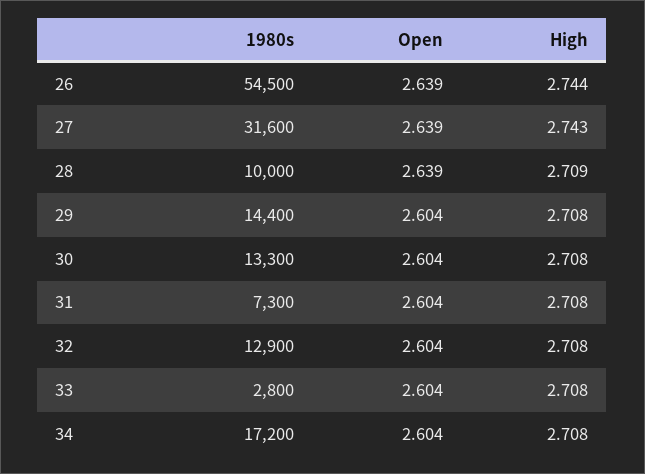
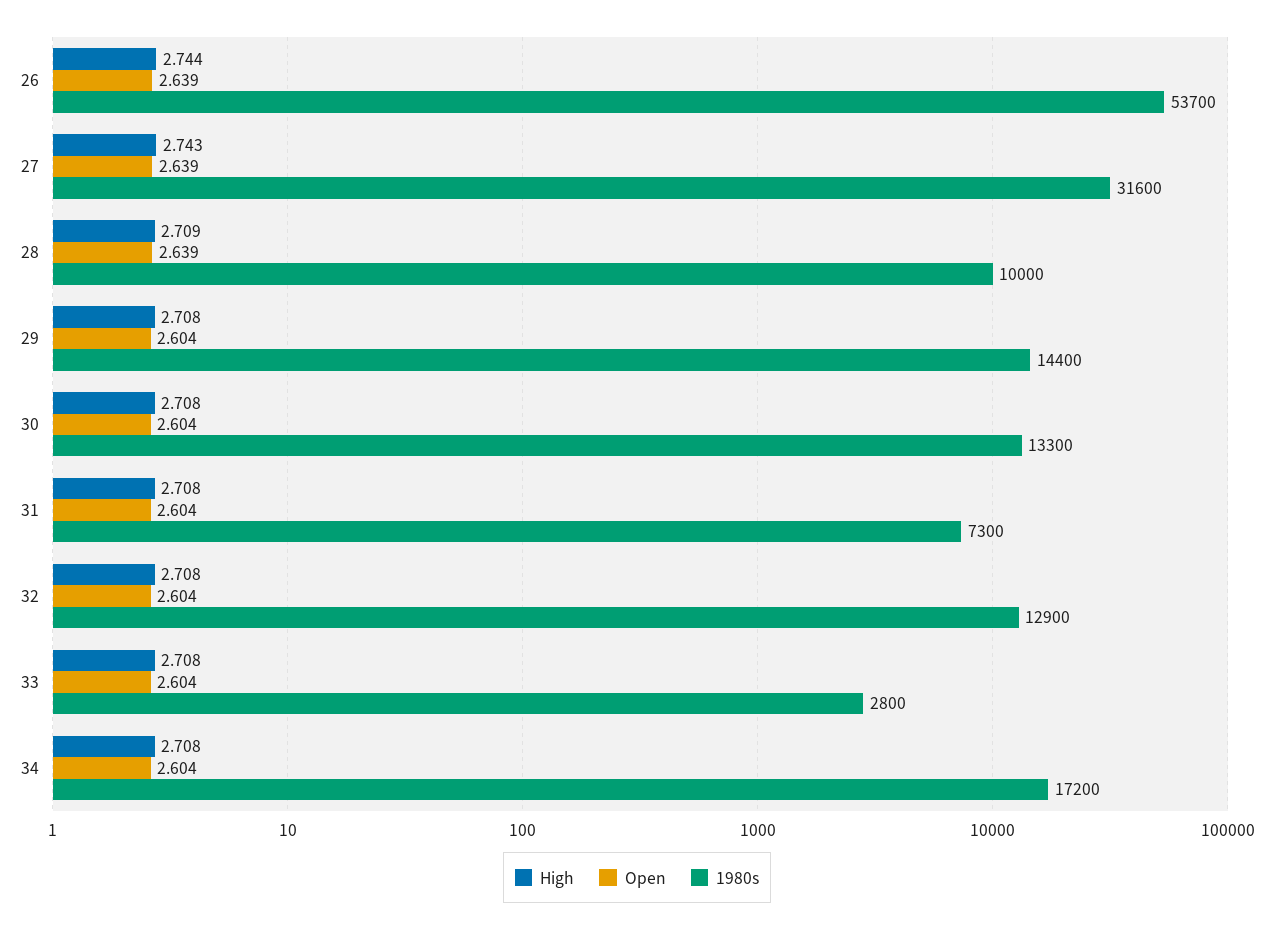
1980s, 26: 54500 -> 53700

